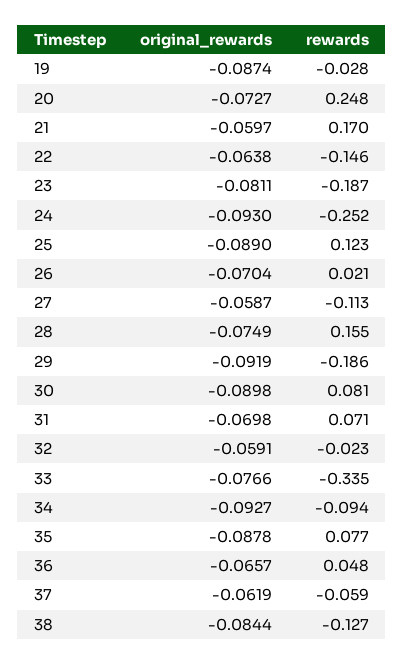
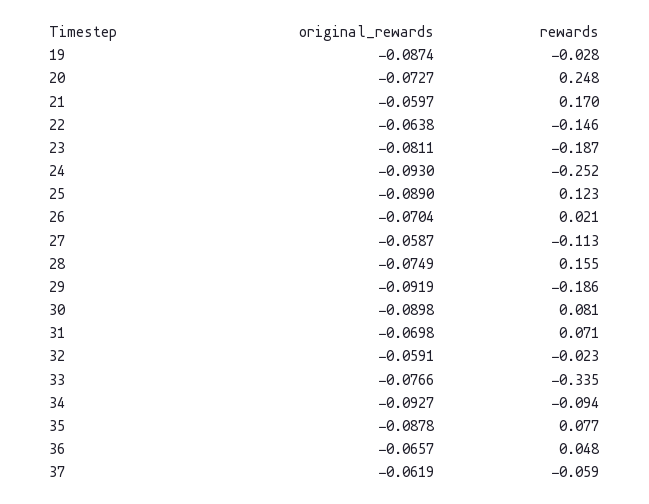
original_rewards, 38: -0.0844 -> none
rewards, 38: -0.127 -> none

